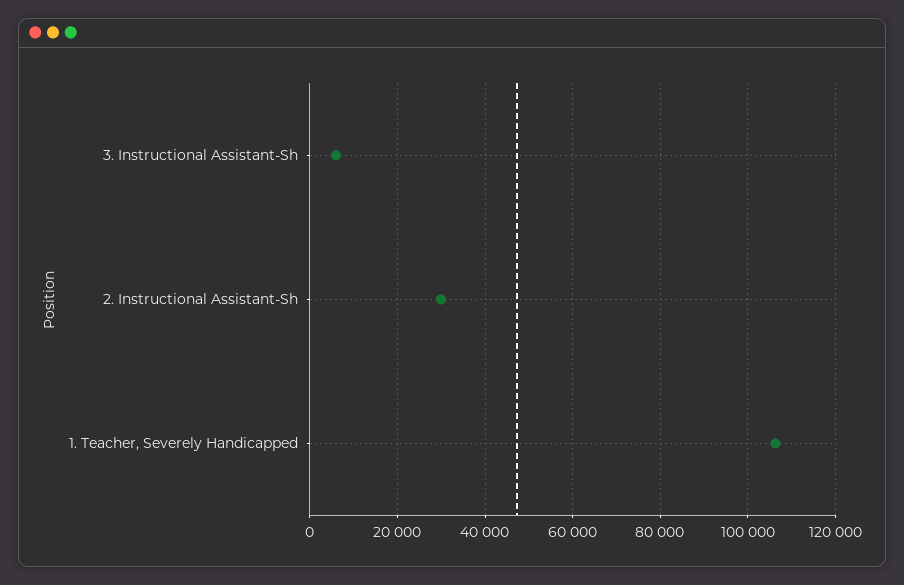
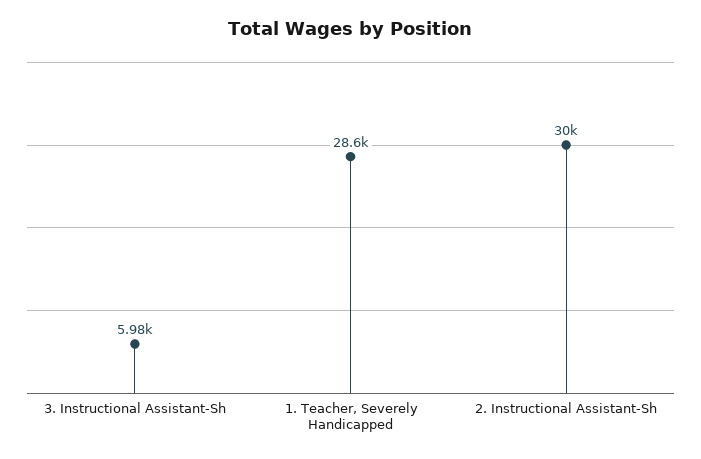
1. Teacher, Severely Handicapped: 106000 -> 28600

